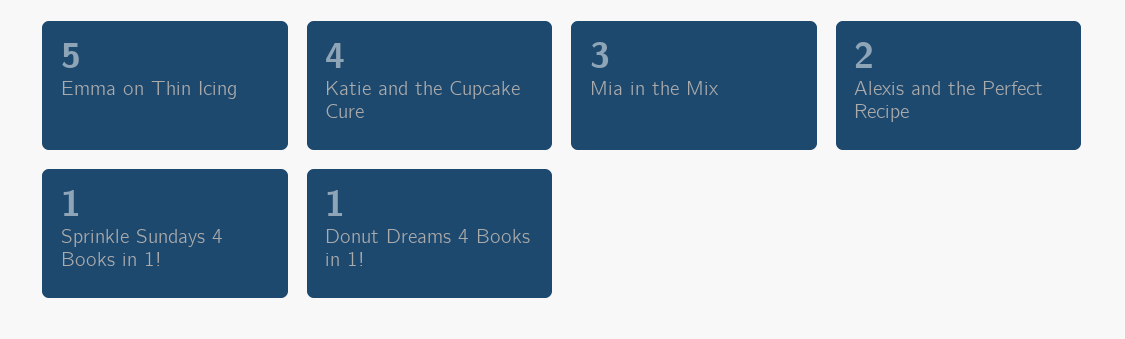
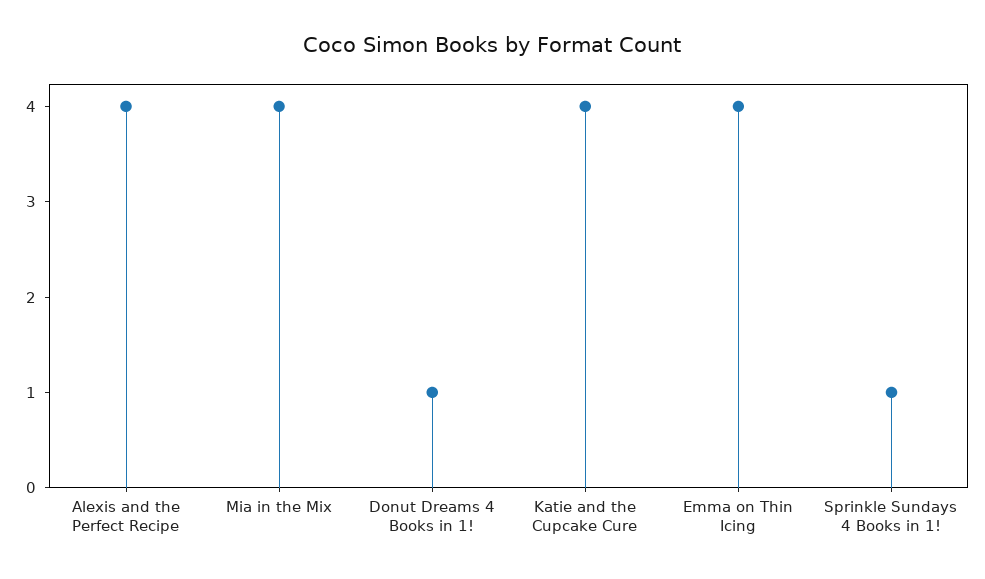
Emma on Thin Icing: 5 -> 4
Mia in the Mix: 3 -> 4
Alexis and the Perfect Recipe: 2 -> 4

